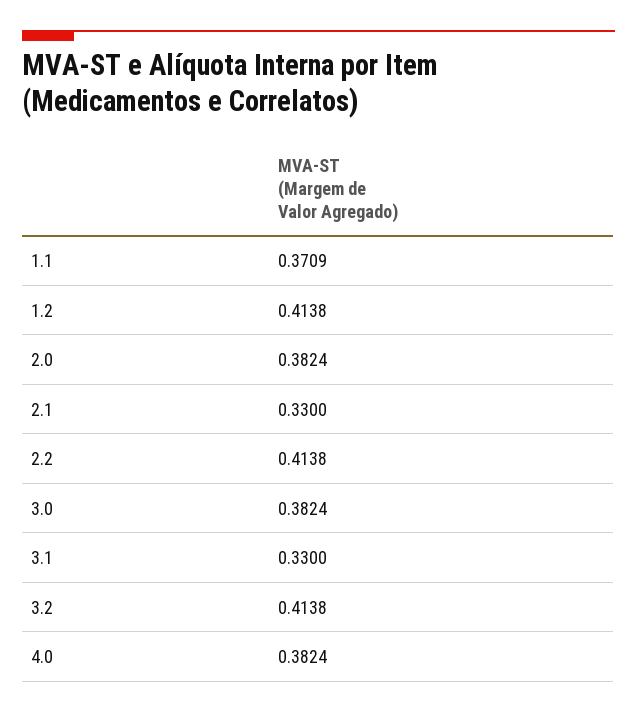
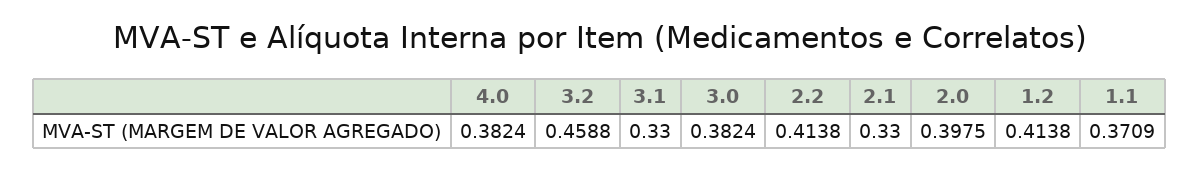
2.0: 0.3824 -> 0.3975
3.2: 0.4138 -> 0.4588

